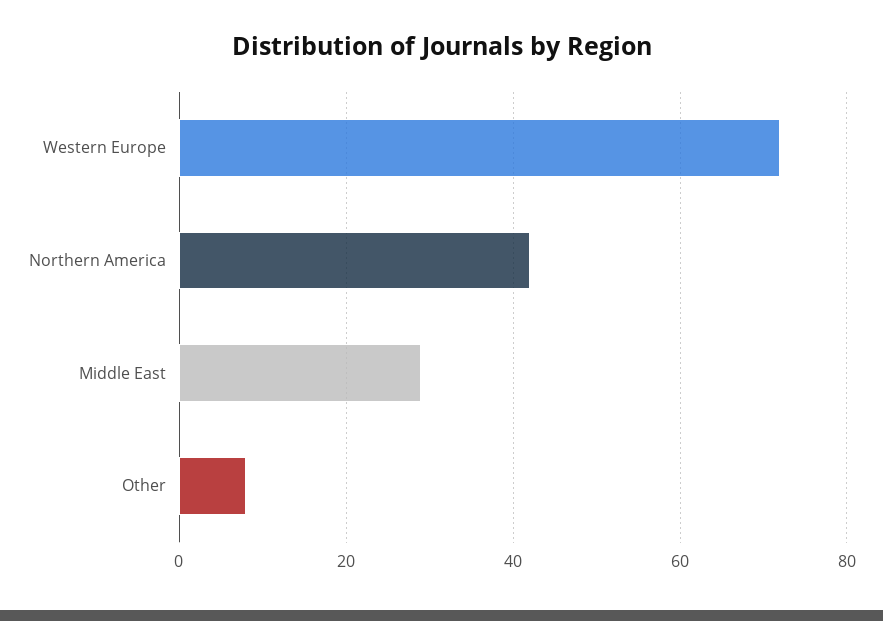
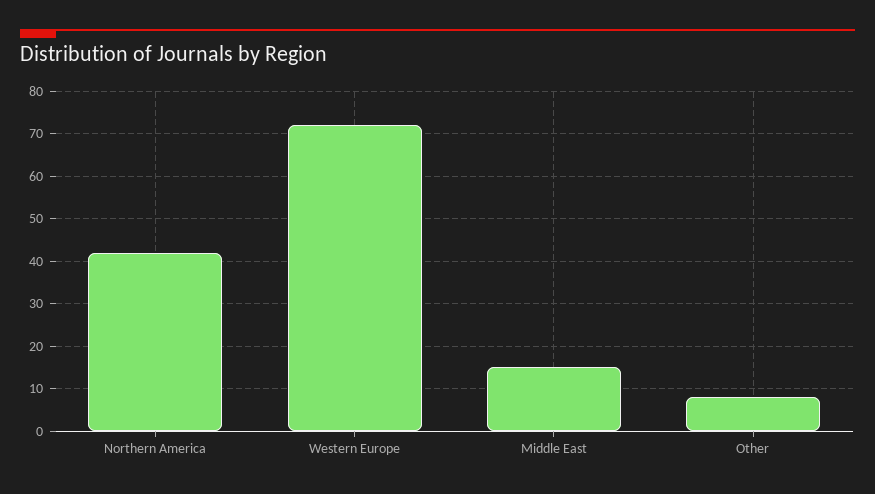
Middle East: 30 -> 15

